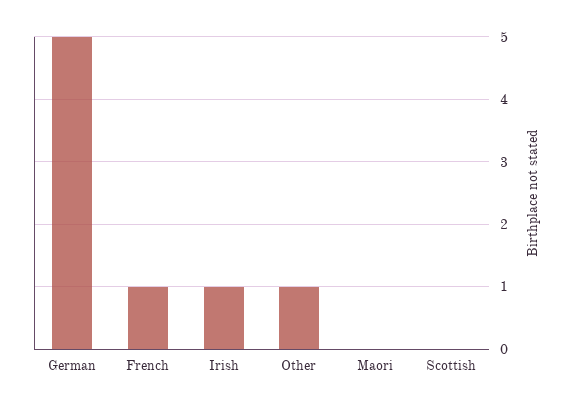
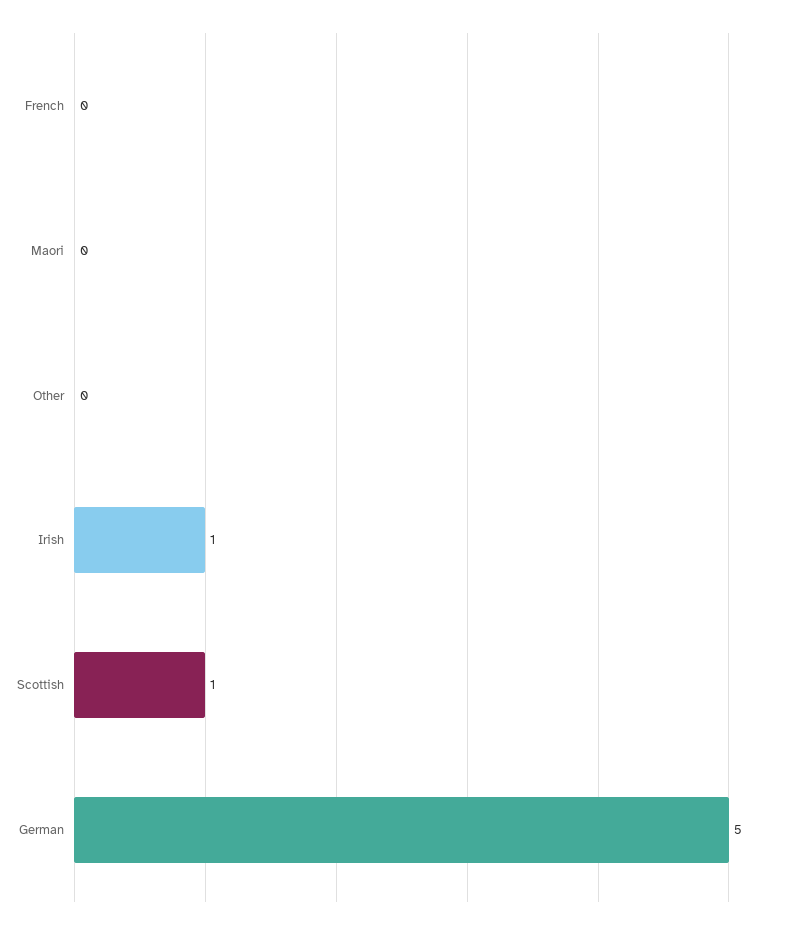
French: 1 -> 0
Other: 1 -> 0
Scottish: 0 -> 1

